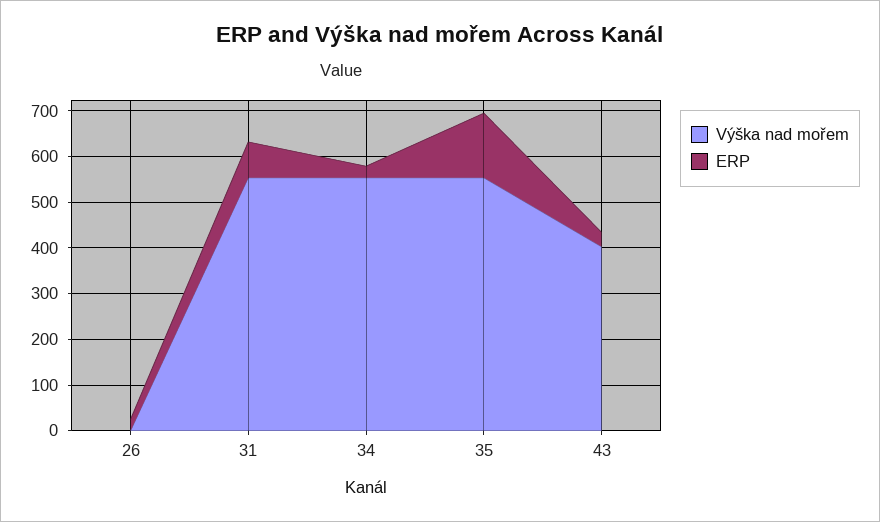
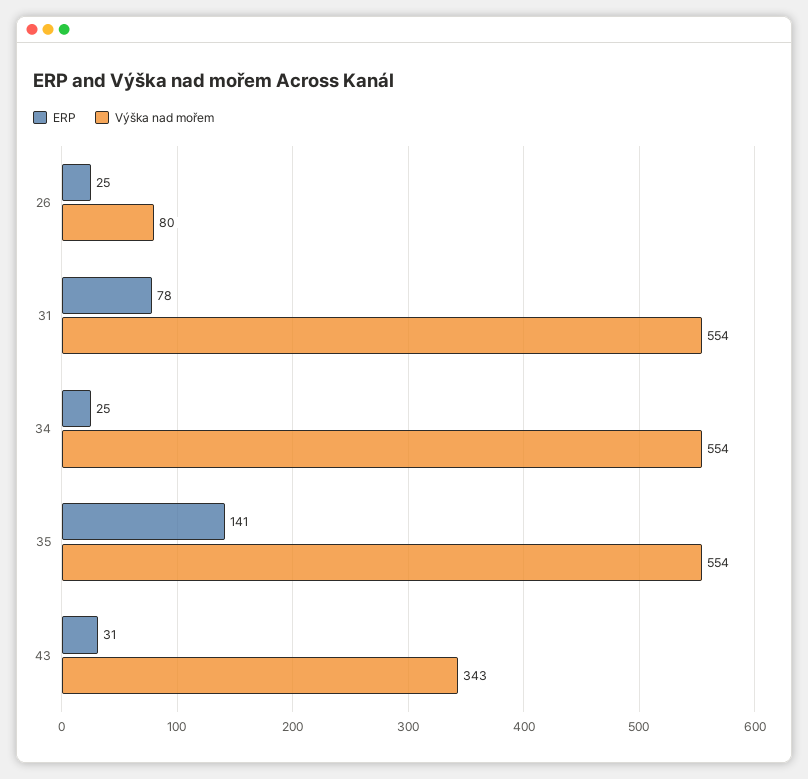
Výška nad mořem, 26: 0 -> 80
Výška nad mořem, 43: 400 -> 343

